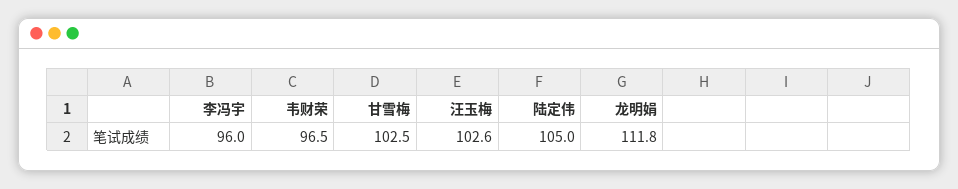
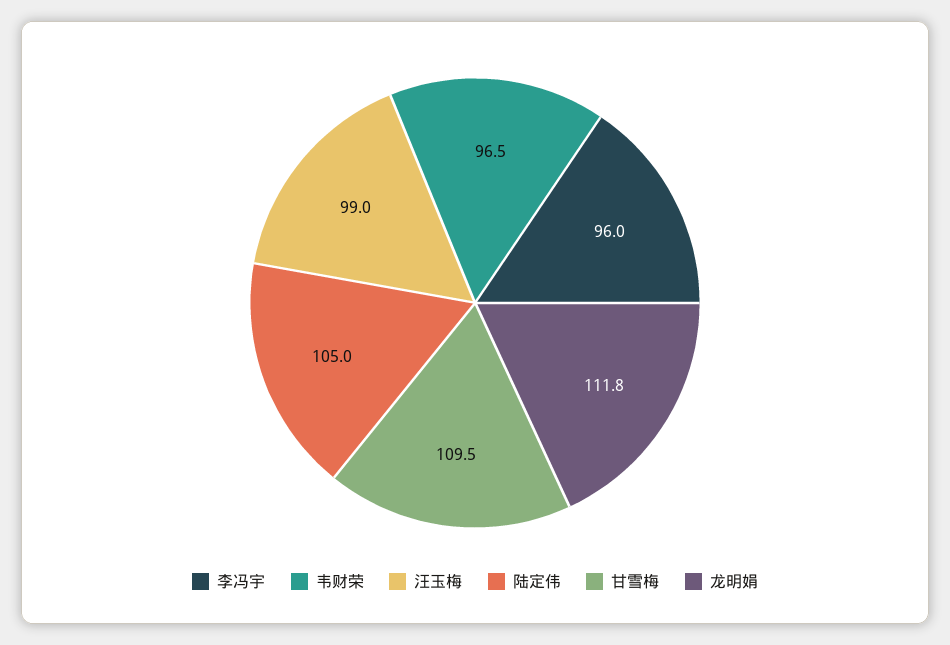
甘雪梅: 102.5 -> 109.5
汪玉梅: 102.6 -> 99

